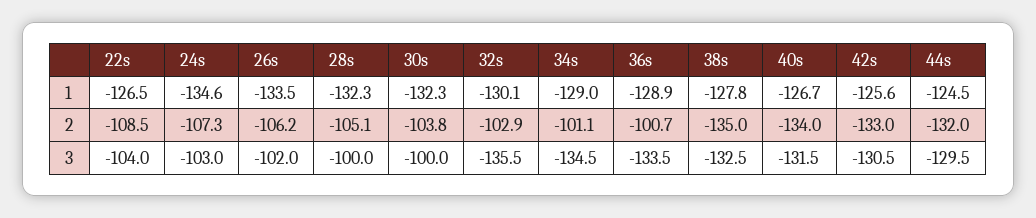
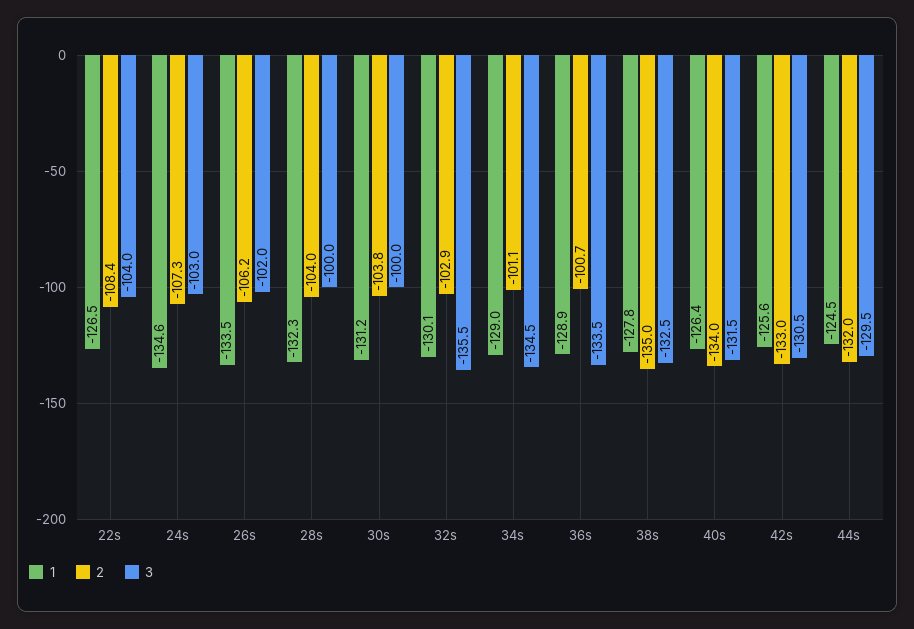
1, 30s: -132.3 -> -131.2
1, 40s: -126.7 -> -126.4
2, 22s: -108.5 -> -108.4
2, 28s: -105.1 -> -104

